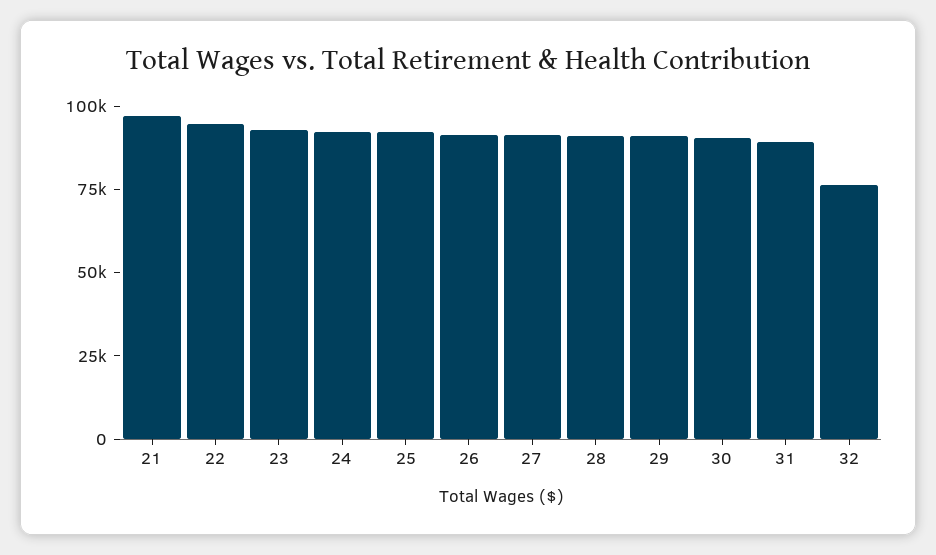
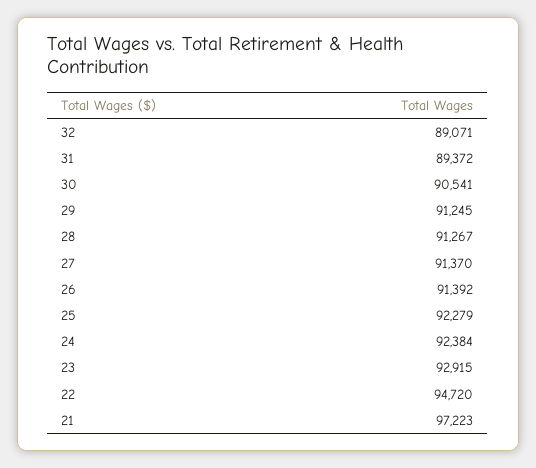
32: 75000 -> 89071

